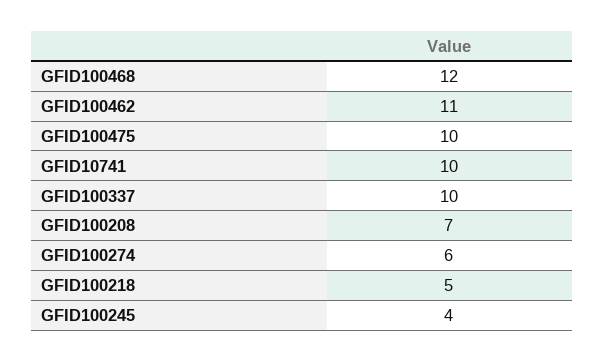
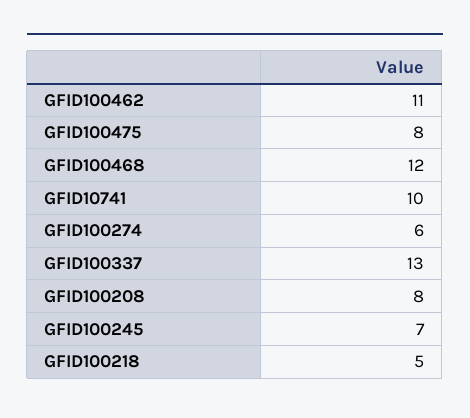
GFID100475: 10 -> 8
GFID100337: 10 -> 13
GFID100208: 7 -> 8
GFID100245: 4 -> 7

